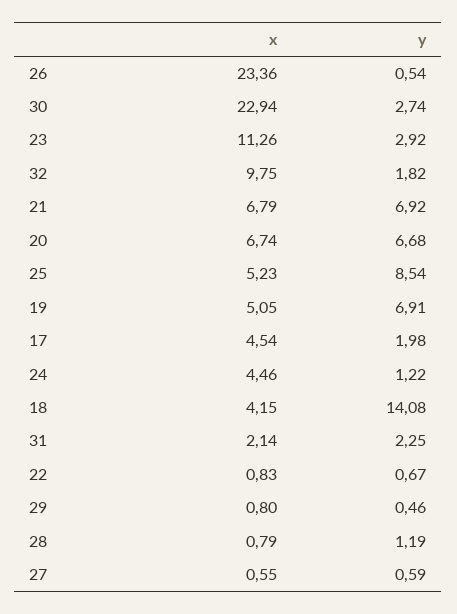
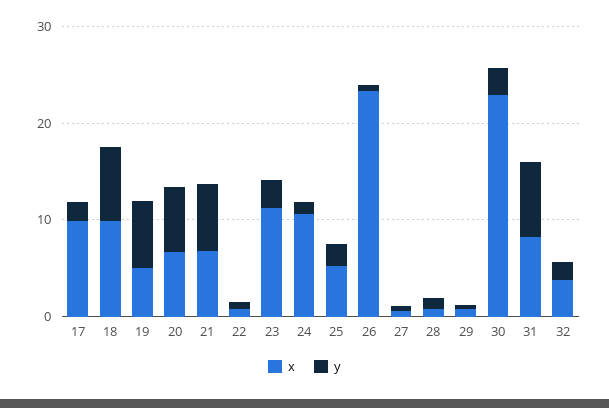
x, 32: 9.75 -> 4
y, 25: 8.54 -> 2
x, 17: 4.54 -> 10
x, 24: 4.46 -> 10
x, 18: 4.15 -> 10
y, 18: 14.08 -> 8
x, 31: 2.14 -> 8
y, 31: 2.25 -> 8

